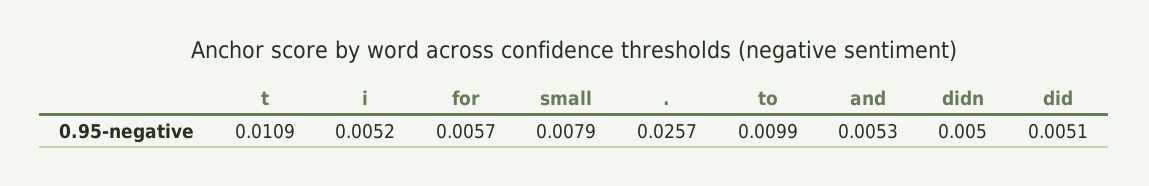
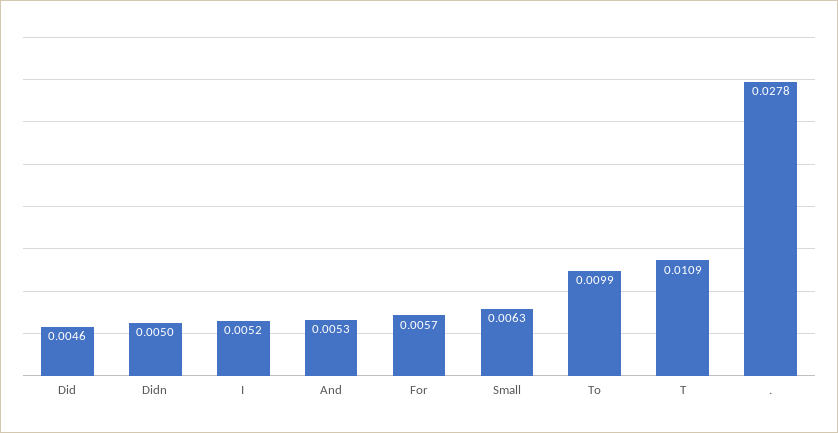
small: 0.0079 -> 0.0063
.: 0.0257 -> 0.0278
did: 0.0051 -> 0.0046

